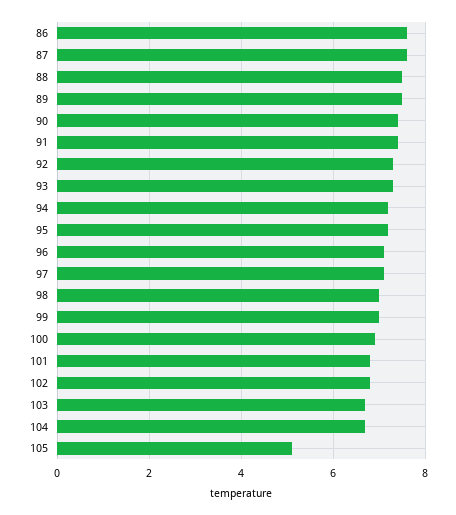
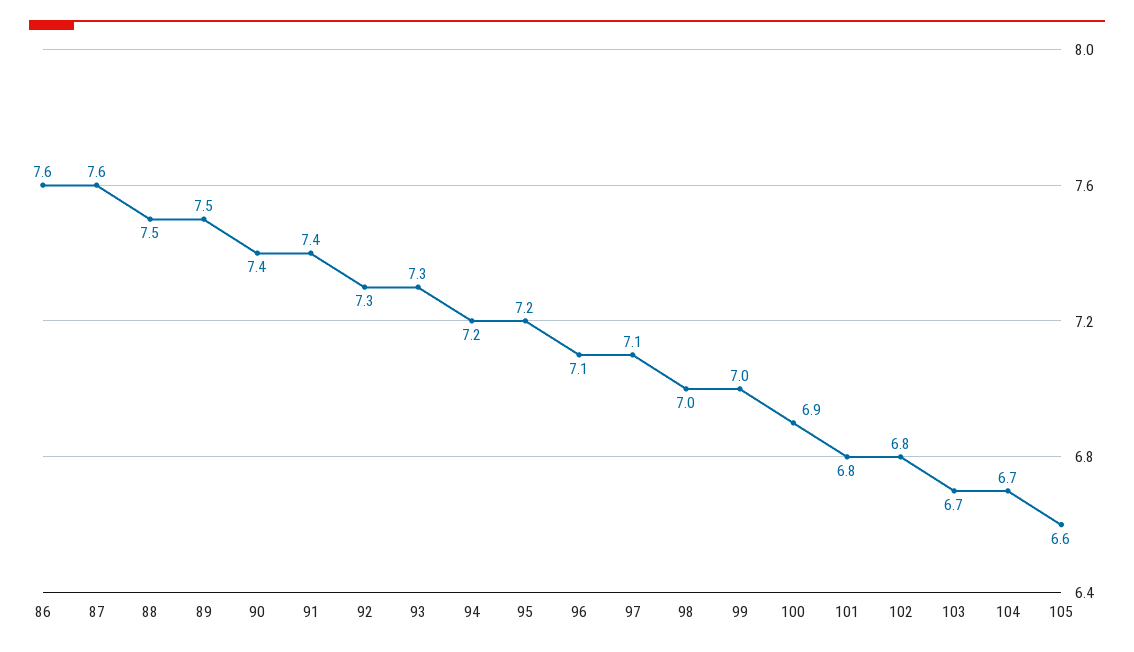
105: 5 -> 6.6

